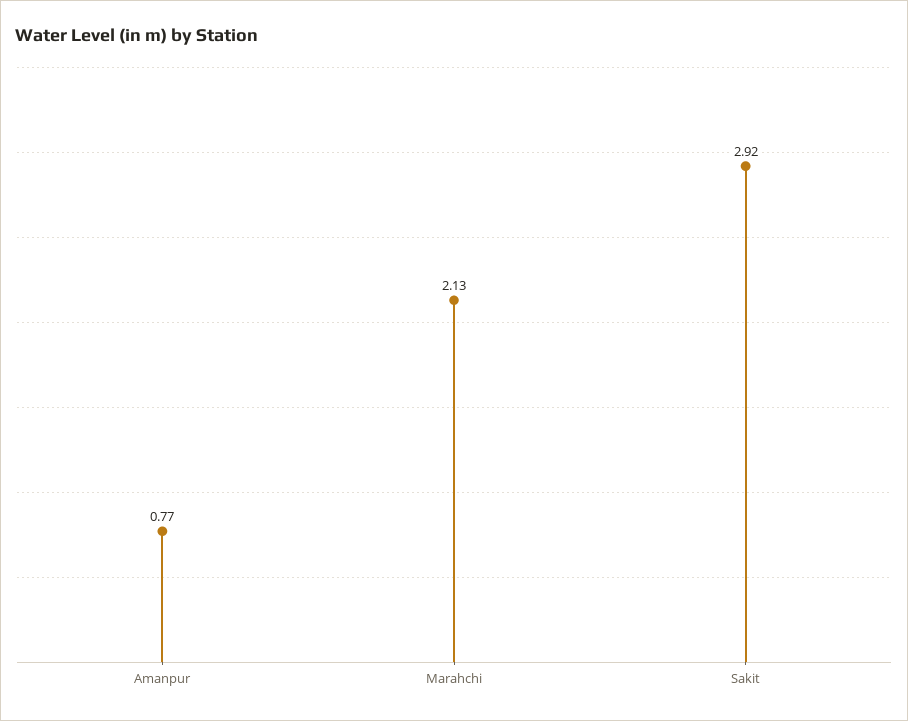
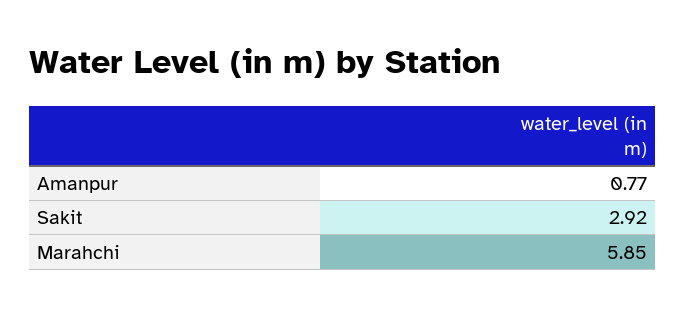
Marahchi: 2.13 -> 5.85

